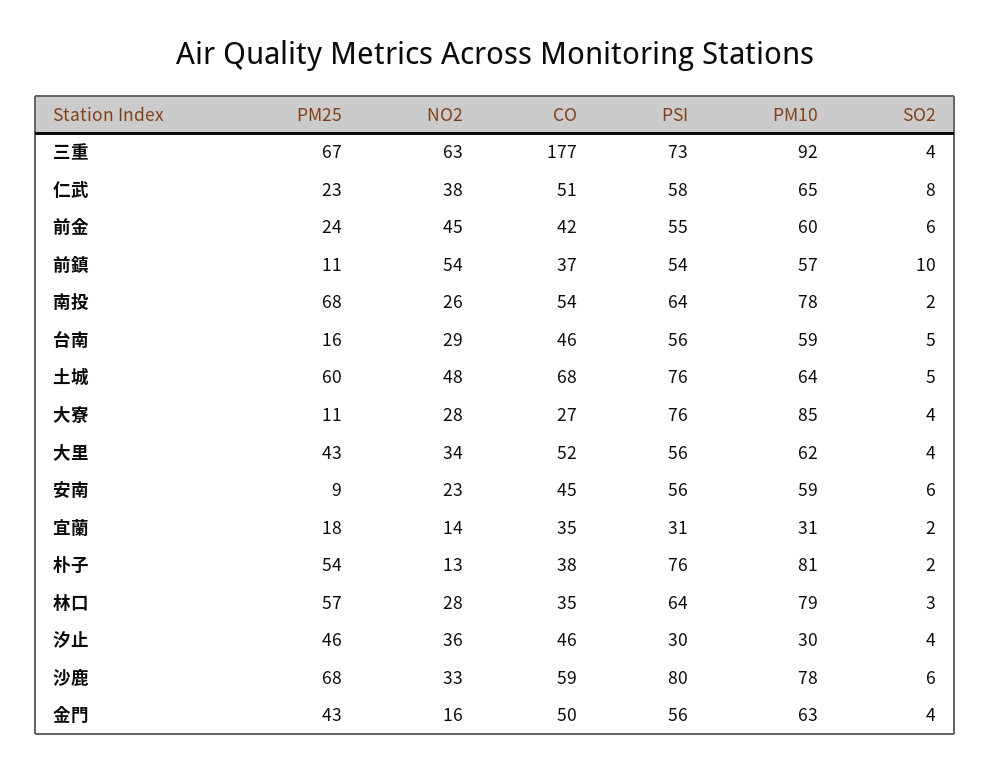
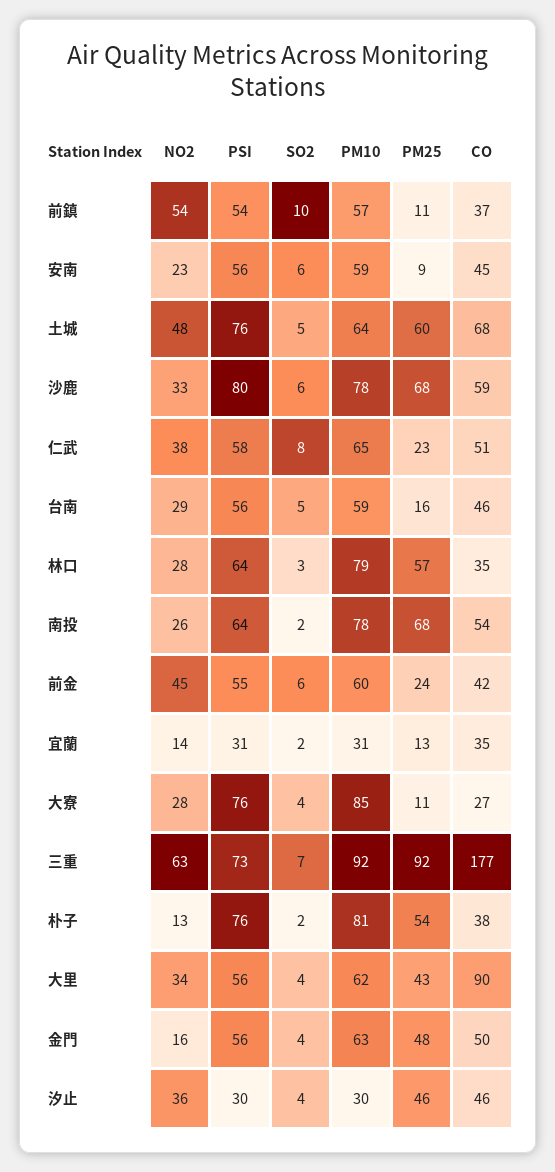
PM25, 三重: 67 -> 92
SO2, 三重: 4 -> 7
CO, 大里: 52 -> 90
PM25, 宜蘭: 18 -> 13
PM25, 金門: 43 -> 48

